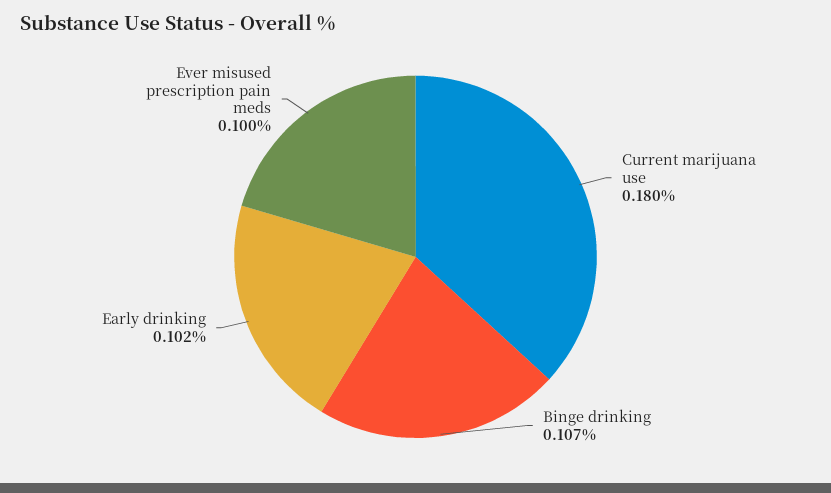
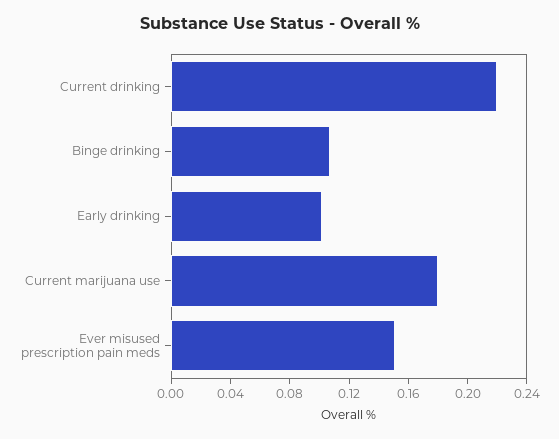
Ever misused prescription pain meds: 0.1 -> 0.15
Current drinking: none -> 0.22

